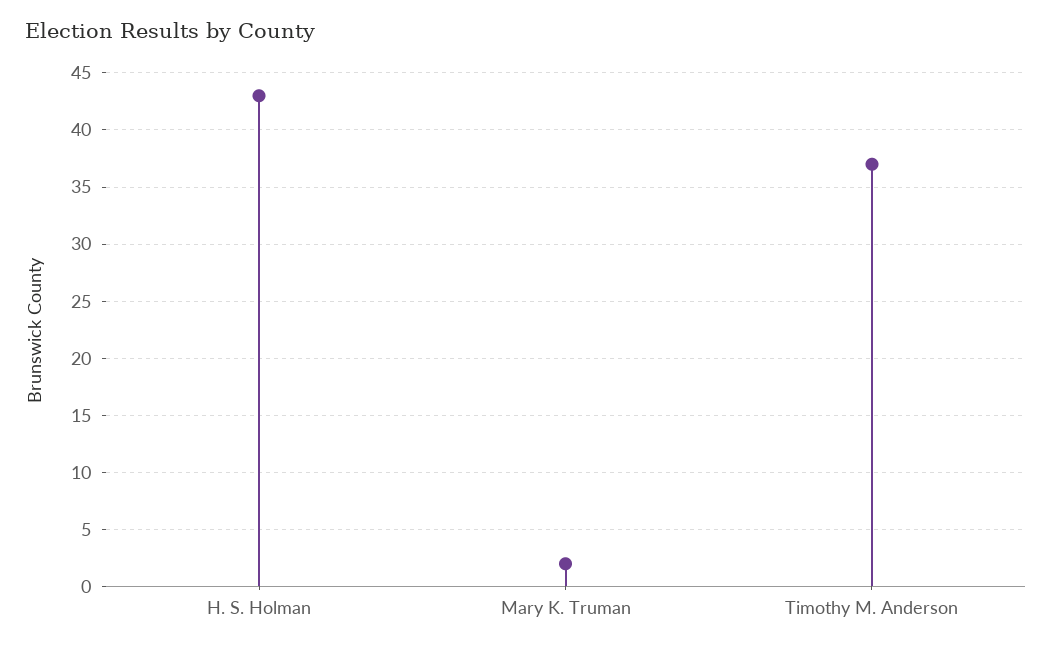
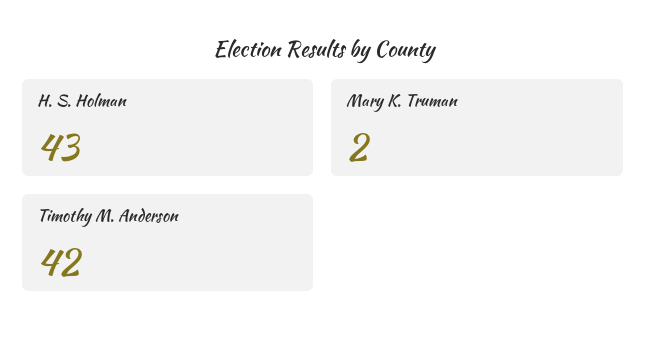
Timothy M. Anderson: 37 -> 42

